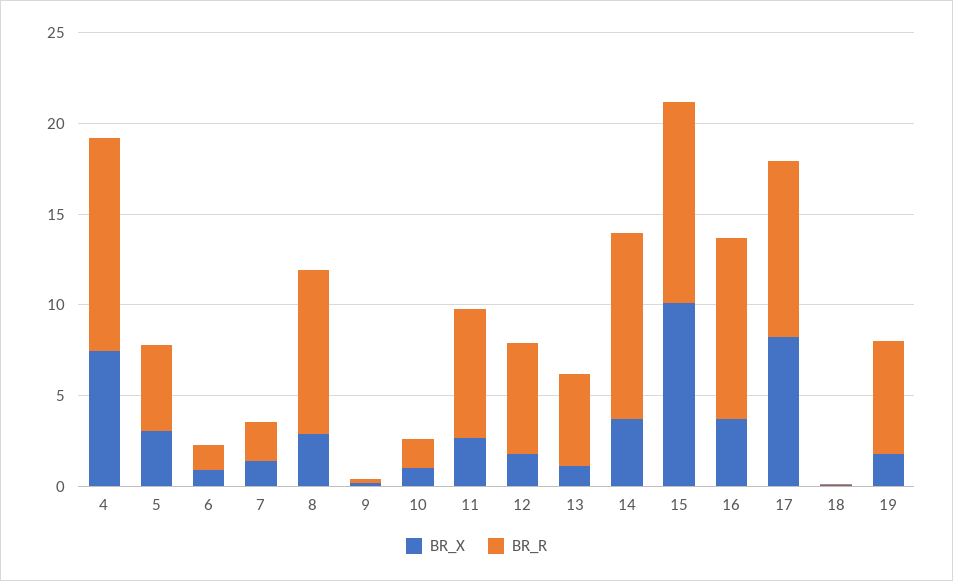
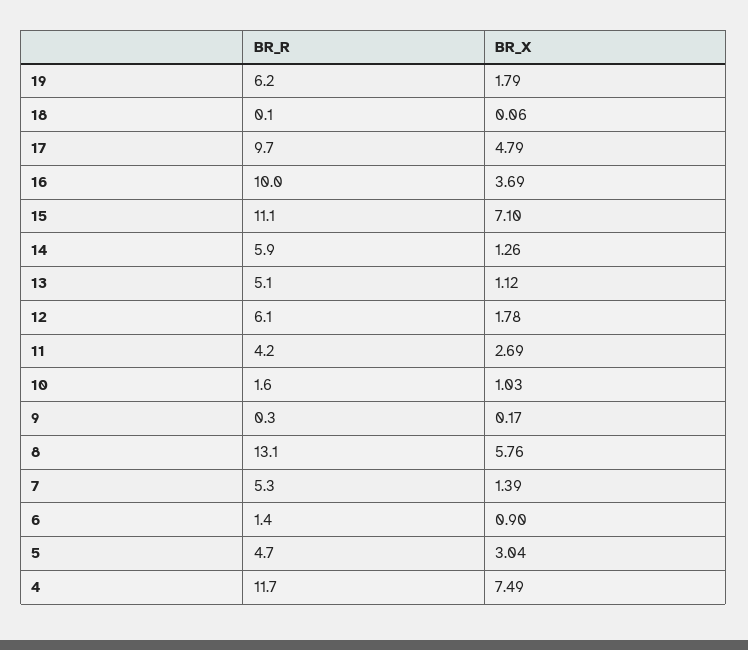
BR_R, 7: 2 -> 5.3
BR_X, 8: 3 -> 5.76
BR_R, 8: 9 -> 13.1
BR_R, 11: 7 -> 4.2
BR_X, 14: 4 -> 1.26
BR_R, 14: 10 -> 5.9
BR_X, 15: 10 -> 7.1
BR_X, 17: 8 -> 4.79

